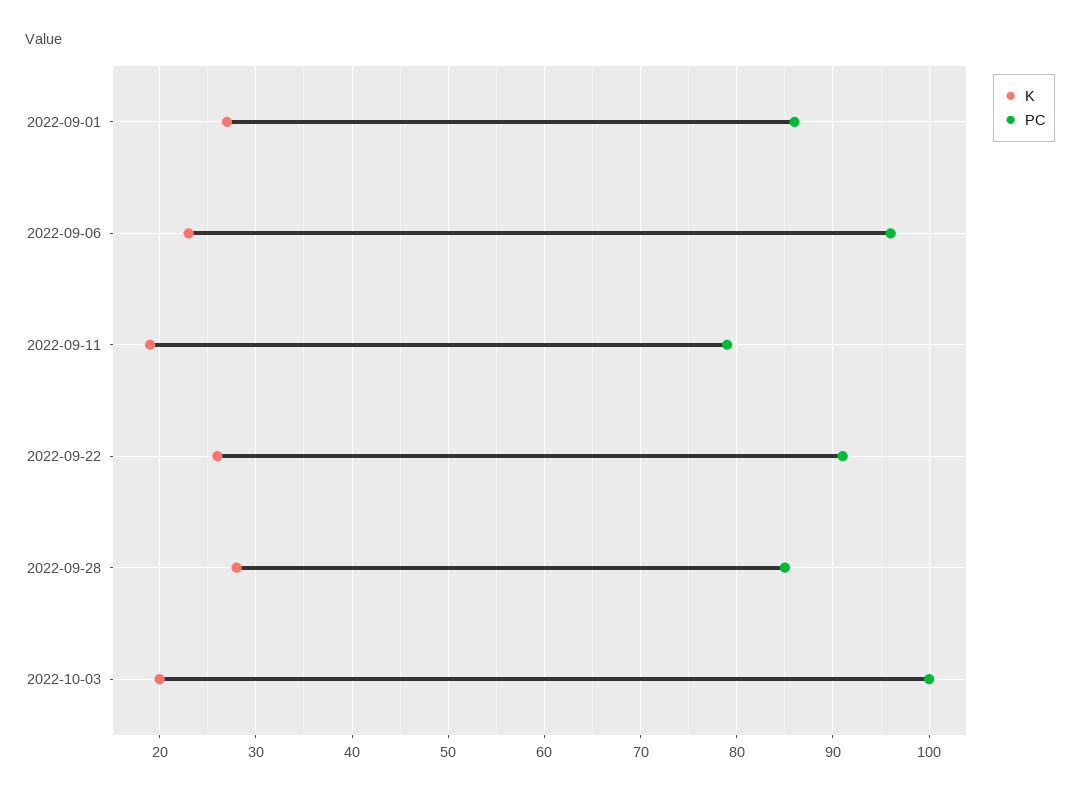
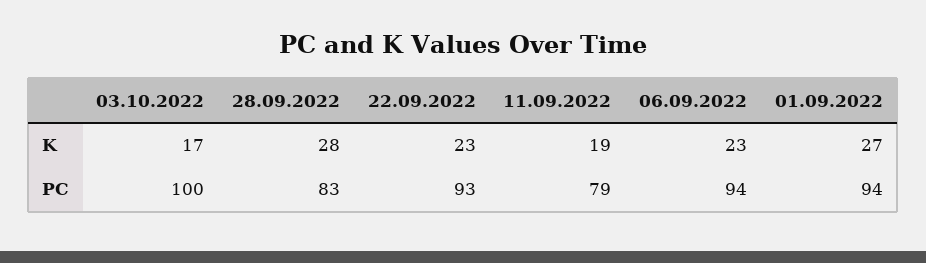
PC, 2022-09-01: 86 -> 94
PC, 2022-09-06: 96 -> 94
K, 2022-09-22: 26 -> 23
PC, 2022-09-22: 91 -> 93
PC, 2022-09-28: 85 -> 83
K, 2022-10-03: 20 -> 17

